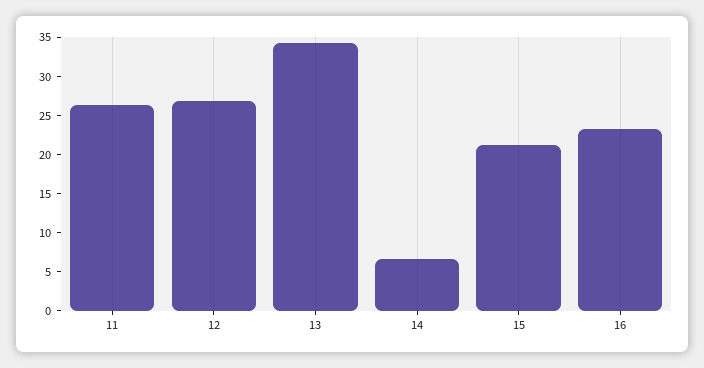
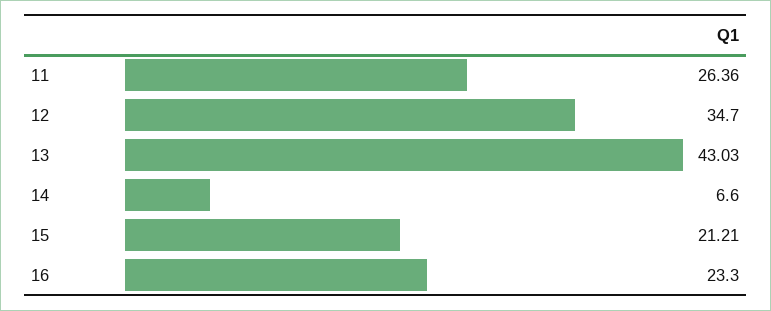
12: 27.5 -> 34.7
13: 35 -> 43.03

